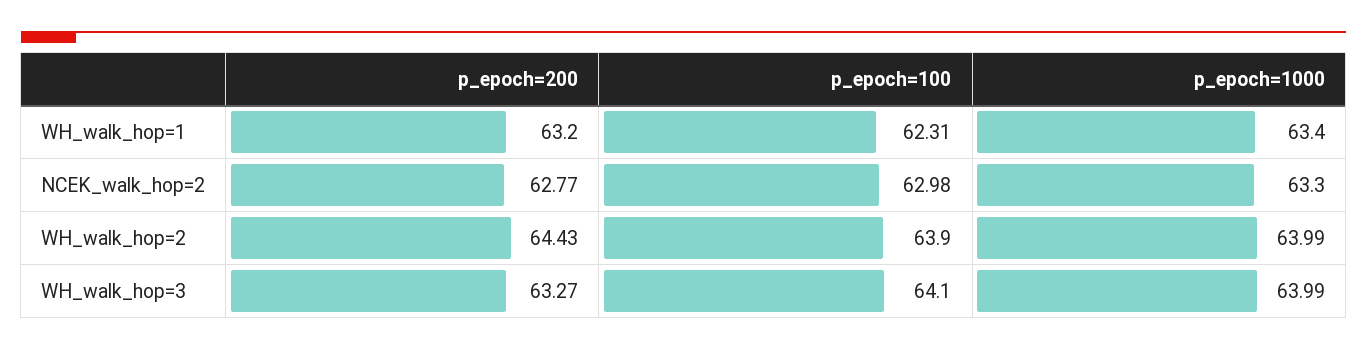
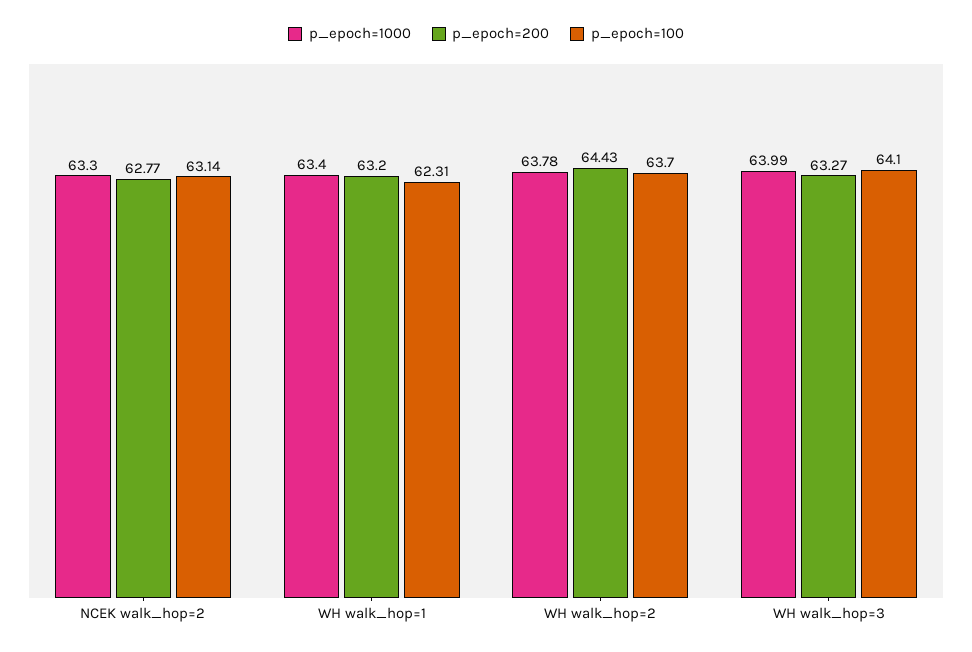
p_epoch=100, NCEK_walk_hop=2: 62.98 -> 63.14
p_epoch=100, WH_walk_hop=2: 63.9 -> 63.7
p_epoch=1000, WH_walk_hop=2: 63.99 -> 63.78

